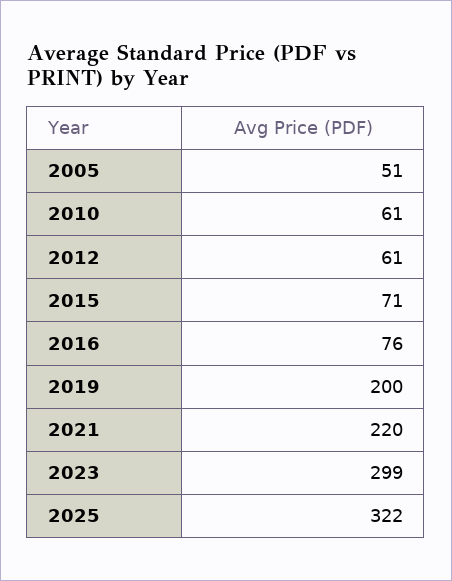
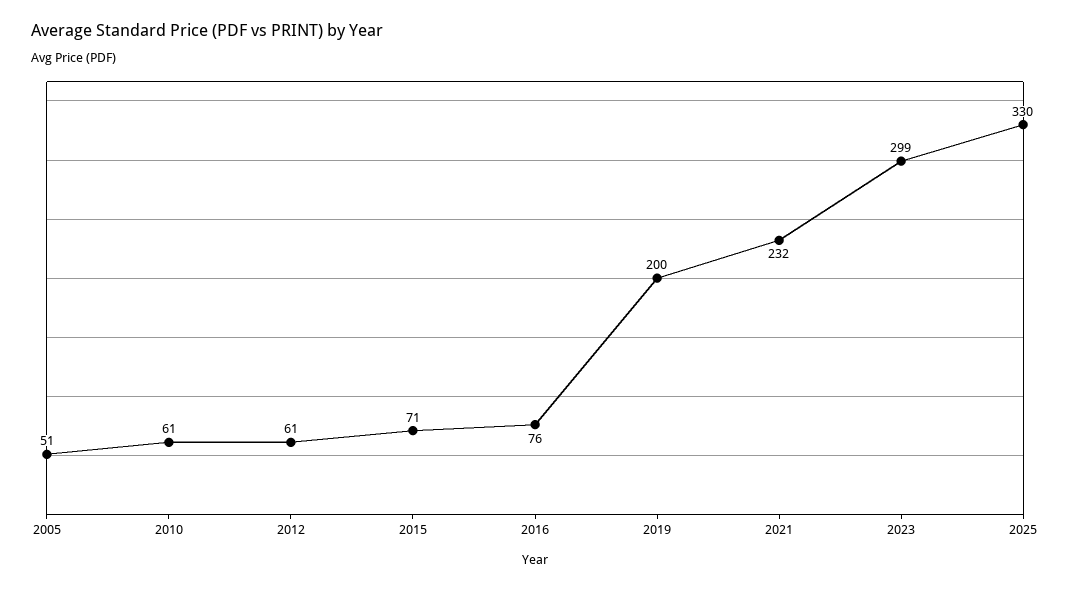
2021: 220 -> 232
2025: 322 -> 330

